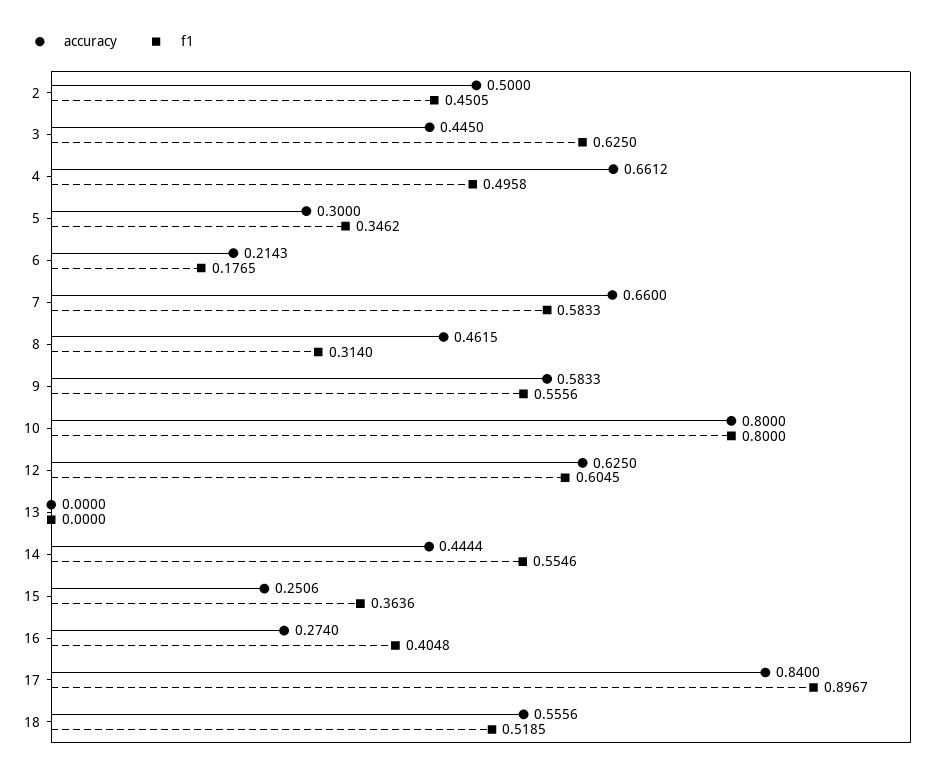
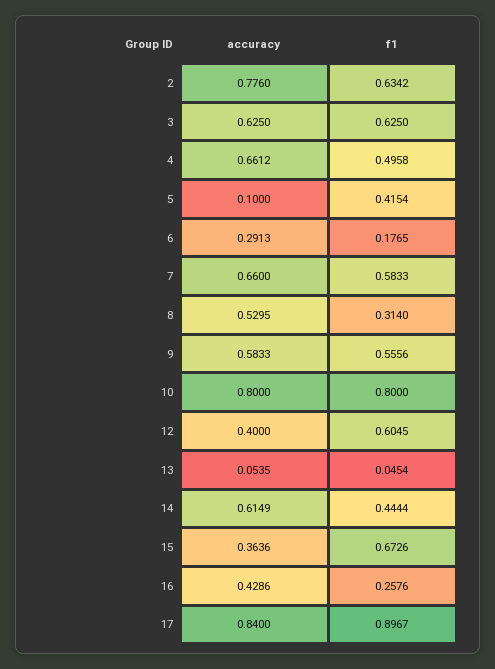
accuracy, 2: 0.5 -> 0.776
f1, 2: 0.4505 -> 0.6342
accuracy, 3: 0.445 -> 0.625
accuracy, 5: 0.3 -> 0.1
f1, 5: 0.3462 -> 0.4154
accuracy, 6: 0.2143 -> 0.2913
accuracy, 8: 0.4615 -> 0.5295
accuracy, 12: 0.625 -> 0.4
accuracy, 13: 0 -> 0.0535
f1, 13: 0 -> 0.0454
accuracy, 14: 0.4444 -> 0.6149
f1, 14: 0.5546 -> 0.4444
accuracy, 15: 0.2506 -> 0.3636
f1, 15: 0.3636 -> 0.6726
accuracy, 16: 0.274 -> 0.4286
f1, 16: 0.4048 -> 0.2576
accuracy, 18: 0.5556 -> none
f1, 18: 0.5185 -> none

